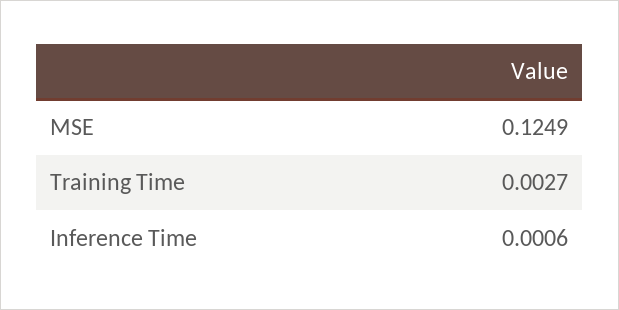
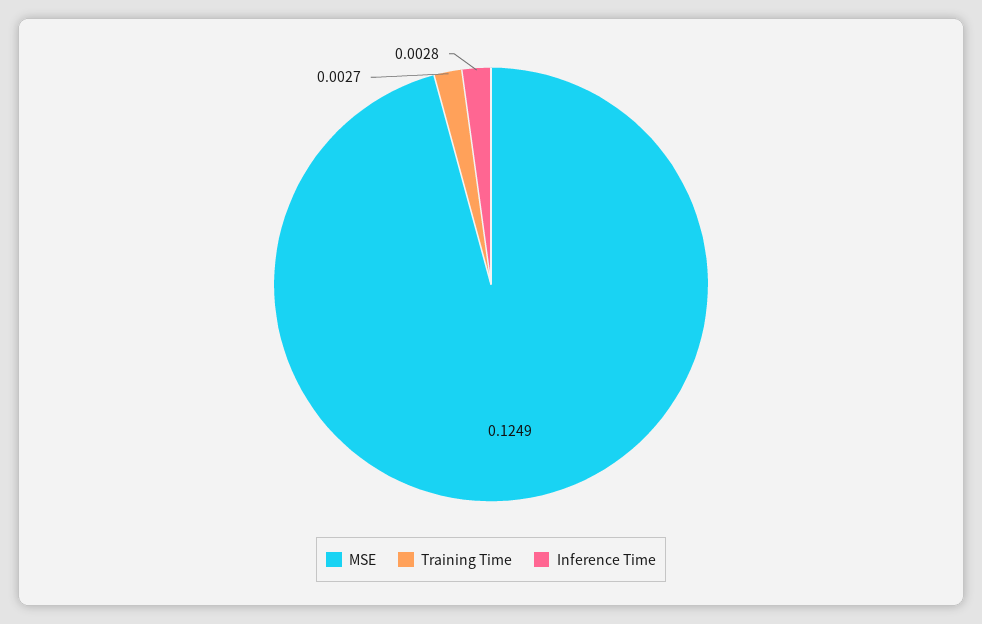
Inference Time: 0.0006 -> 0.0028

